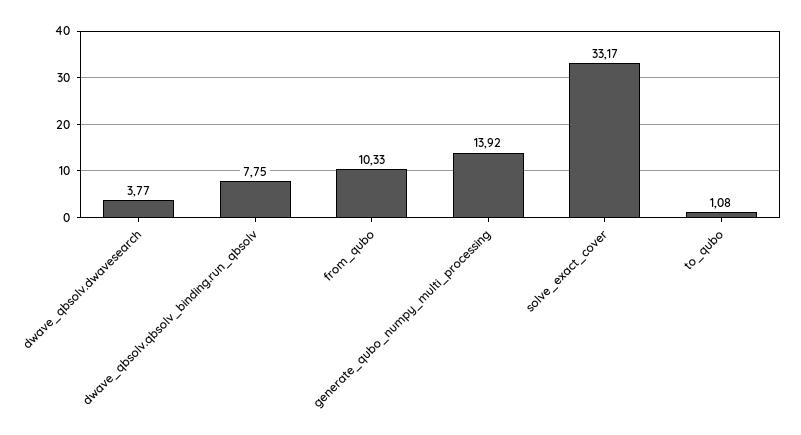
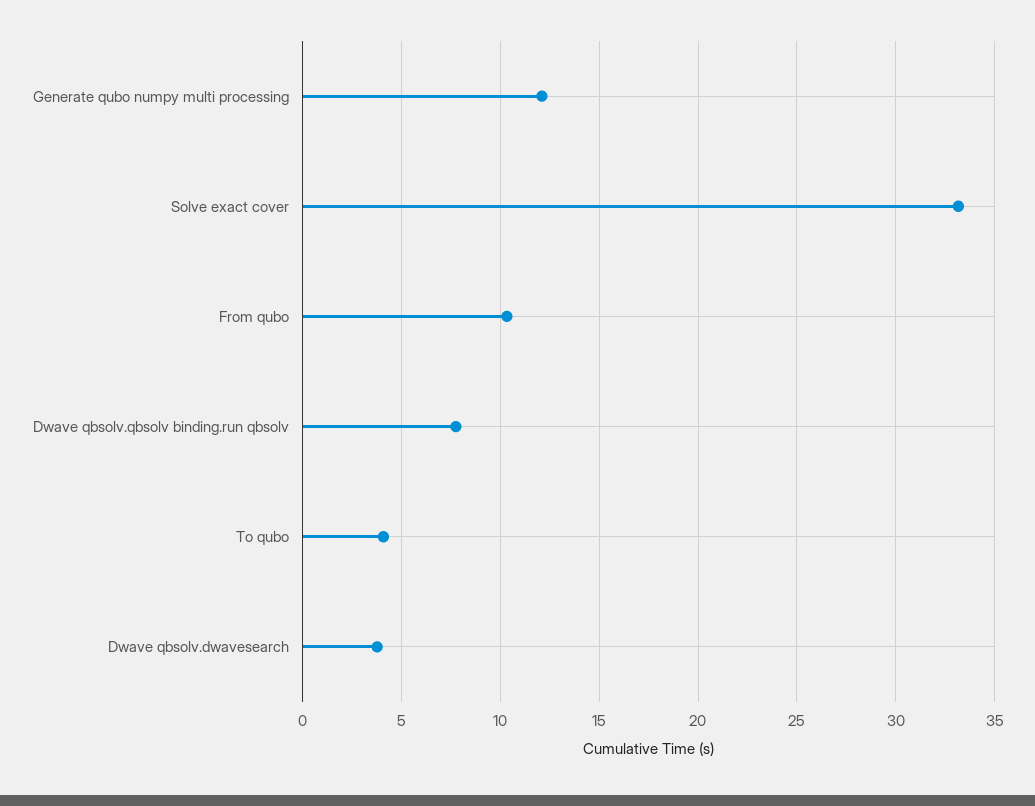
generate_qubo_numpy_multi_processing: 13.92 -> 12
to_qubo: 1.08 -> 4

